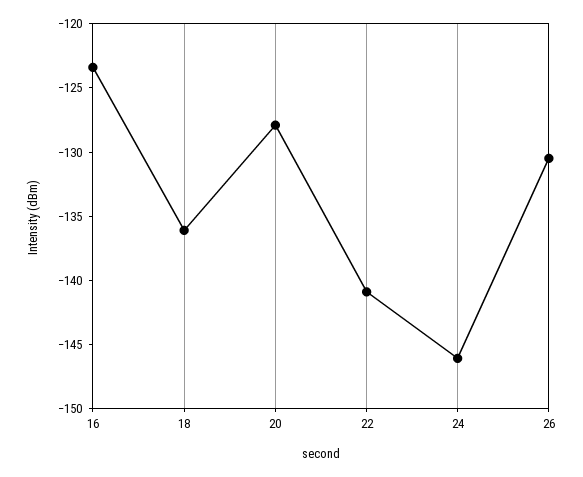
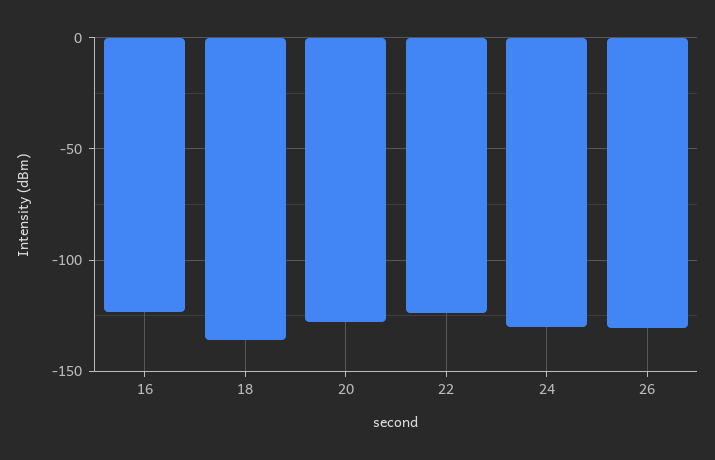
22: -141 -> -125
24: -146 -> -130

